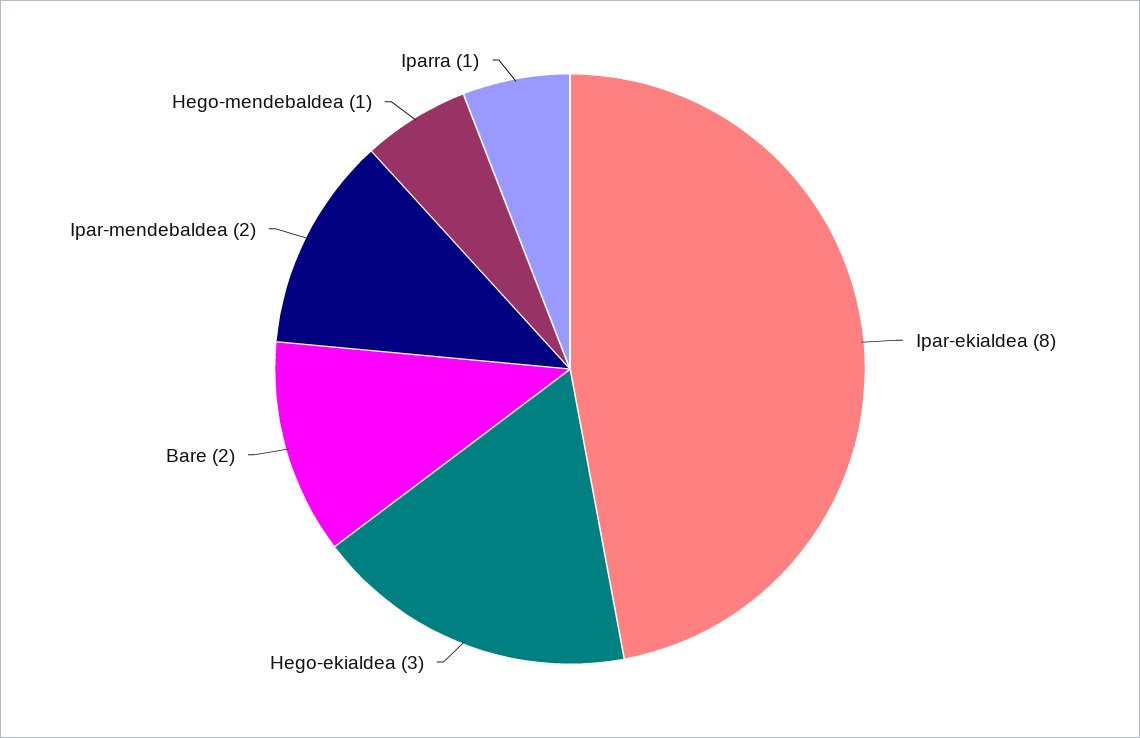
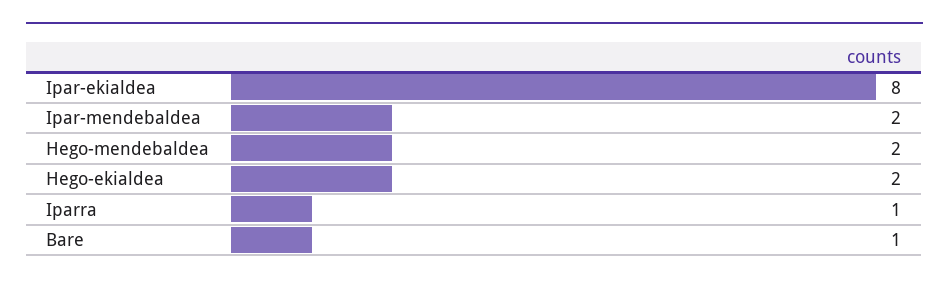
Hego-ekialdea: 3 -> 2
Bare: 2 -> 1
Hego-mendebaldea: 1 -> 2

